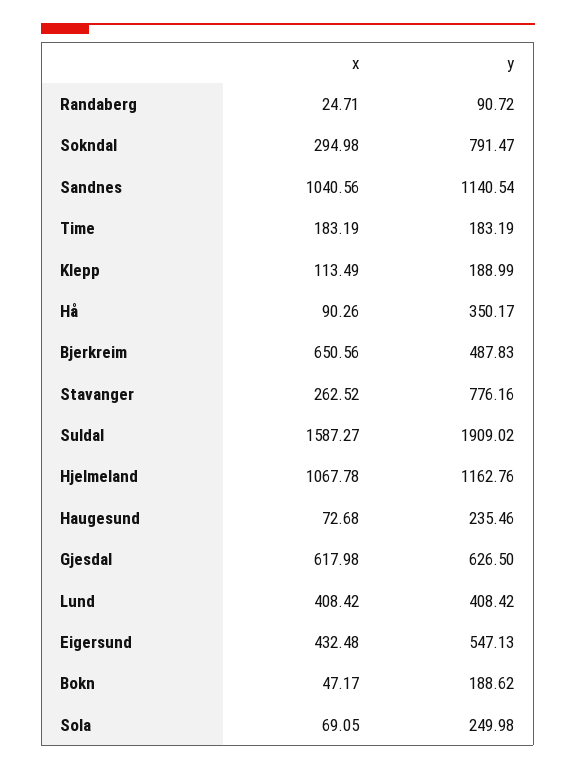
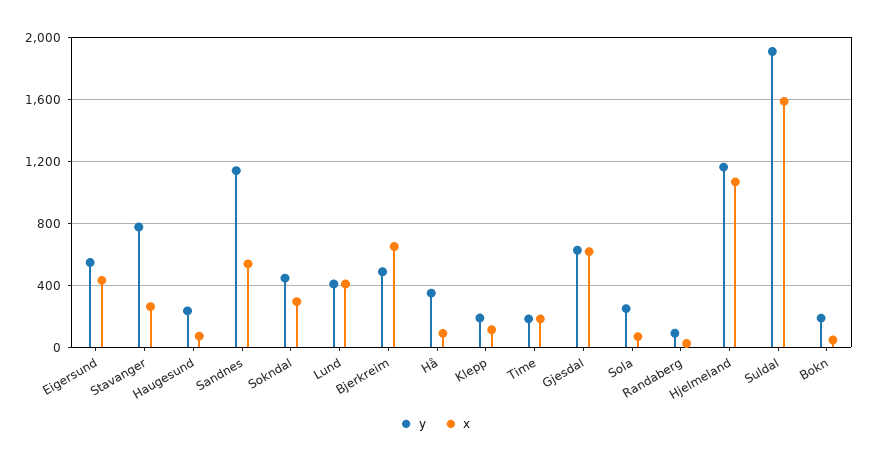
y, Sokndal: 791.47 -> 450
x, Sandnes: 1040.56 -> 550

